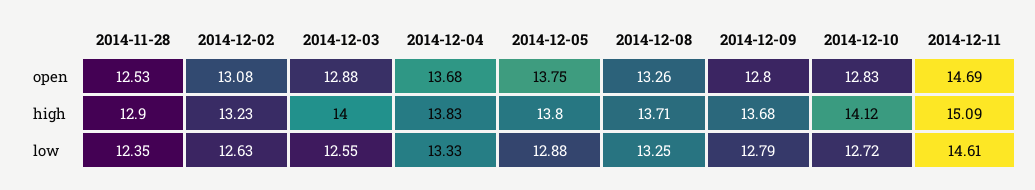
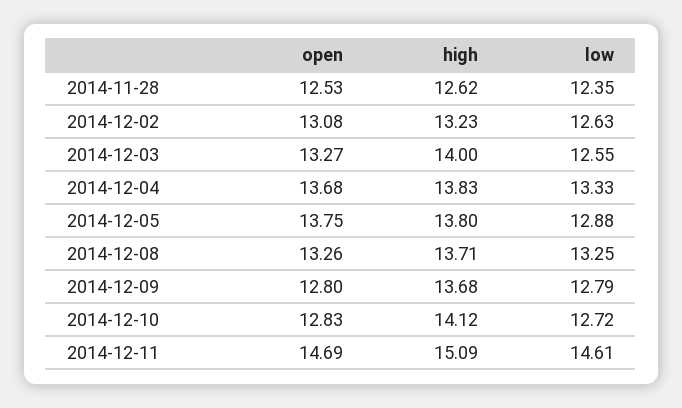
2014-12-03, open: 12.88 -> 13.27
2014-11-28, high: 12.9 -> 12.62

